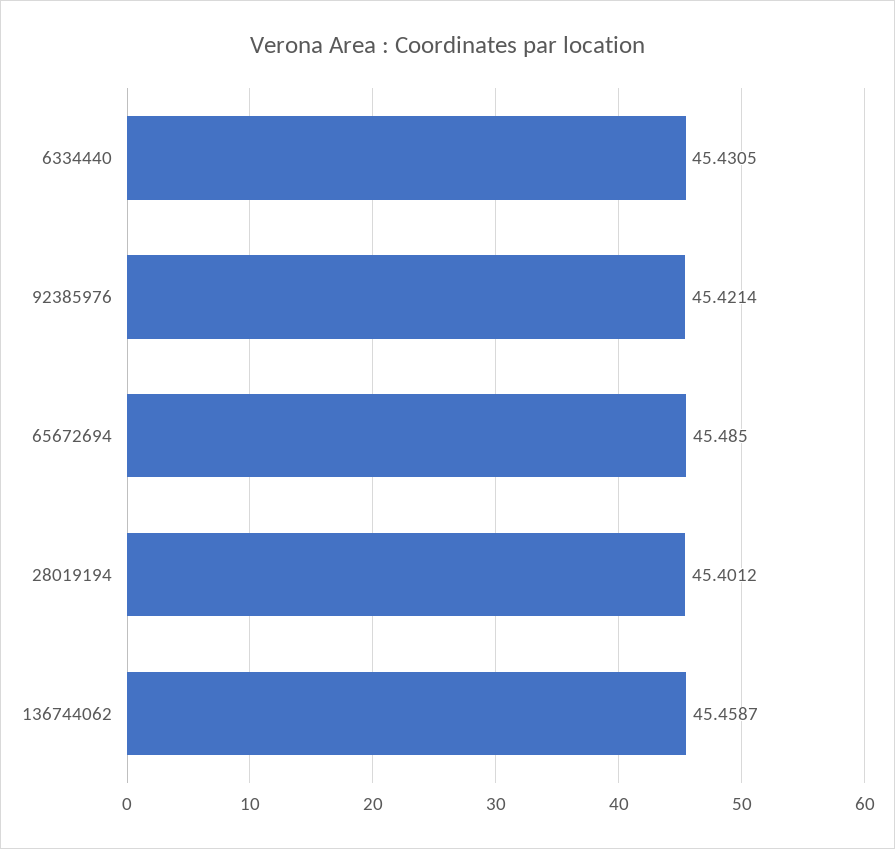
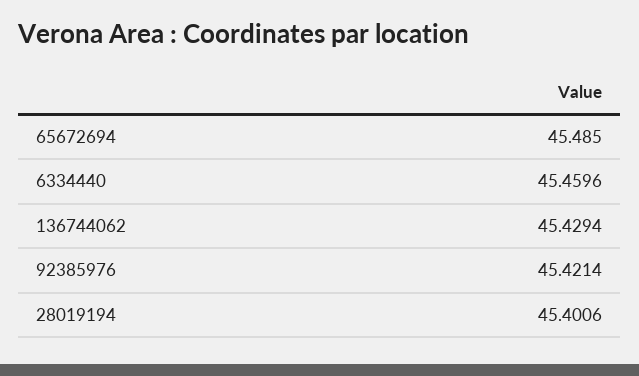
6334440: 45.4305 -> 45.4596
28019194: 45.4012 -> 45.4006
136744062: 45.4587 -> 45.4294

